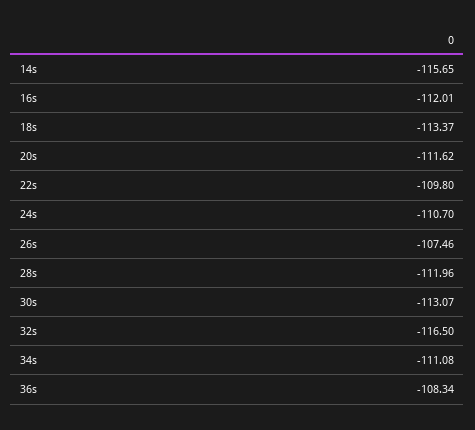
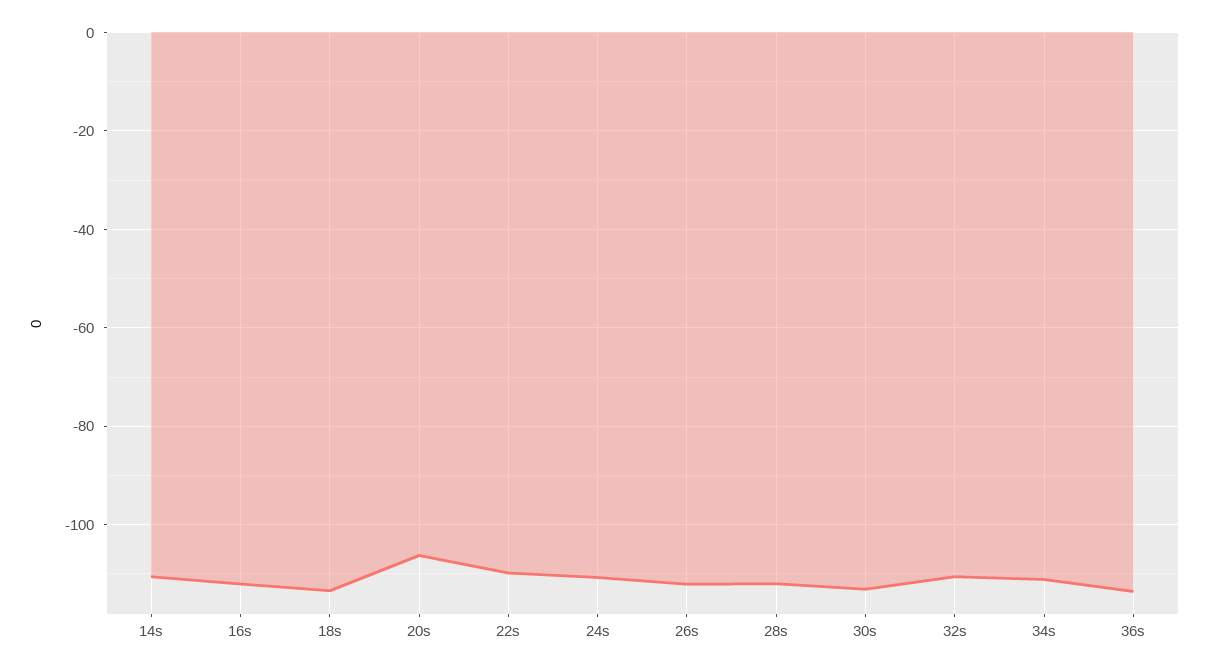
14s: -115.65 -> -110
20s: -111.62 -> -106
26s: -107.46 -> -112
32s: -116.5 -> -110
36s: -108.34 -> -114

